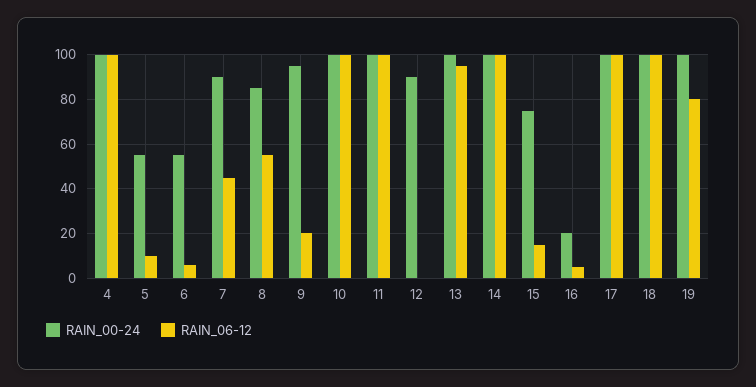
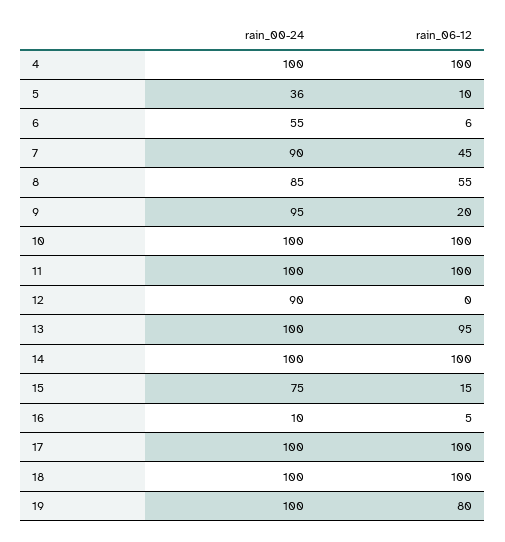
RAIN_00-24, 5: 55 -> 36
RAIN_00-24, 16: 20 -> 10

